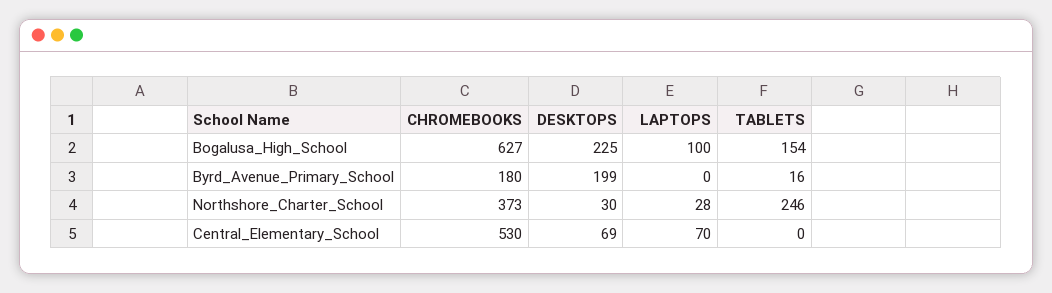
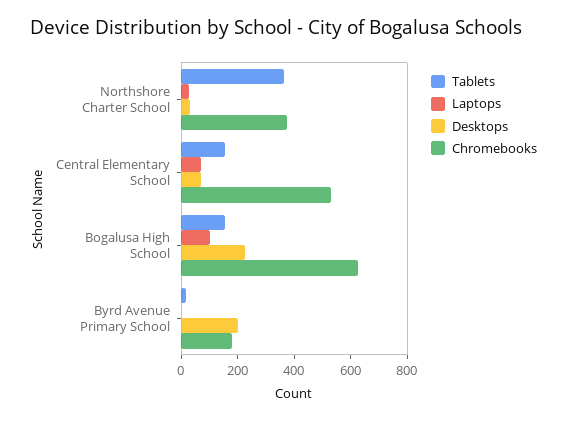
TABLETS, Northshore_Charter_School: 246 -> 350
TABLETS, Central_Elementary_School: 0 -> 150

